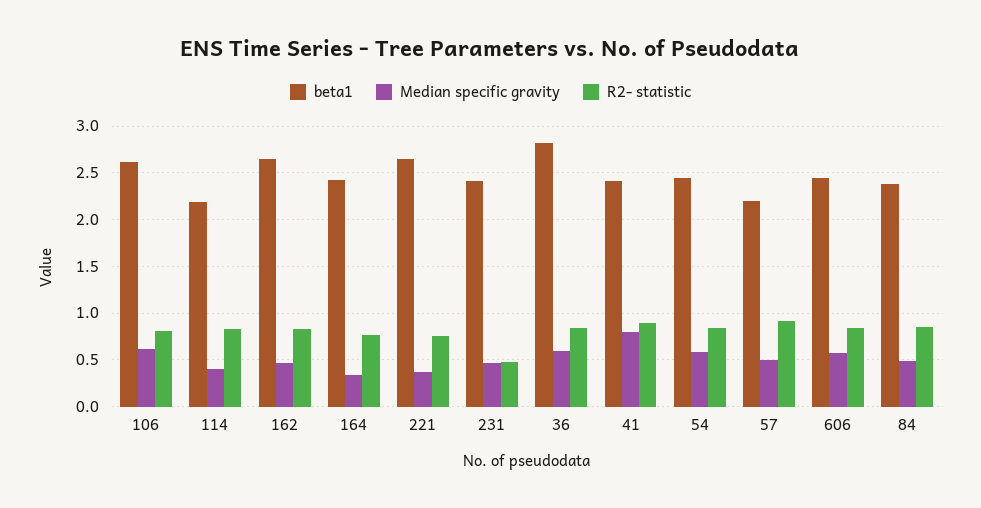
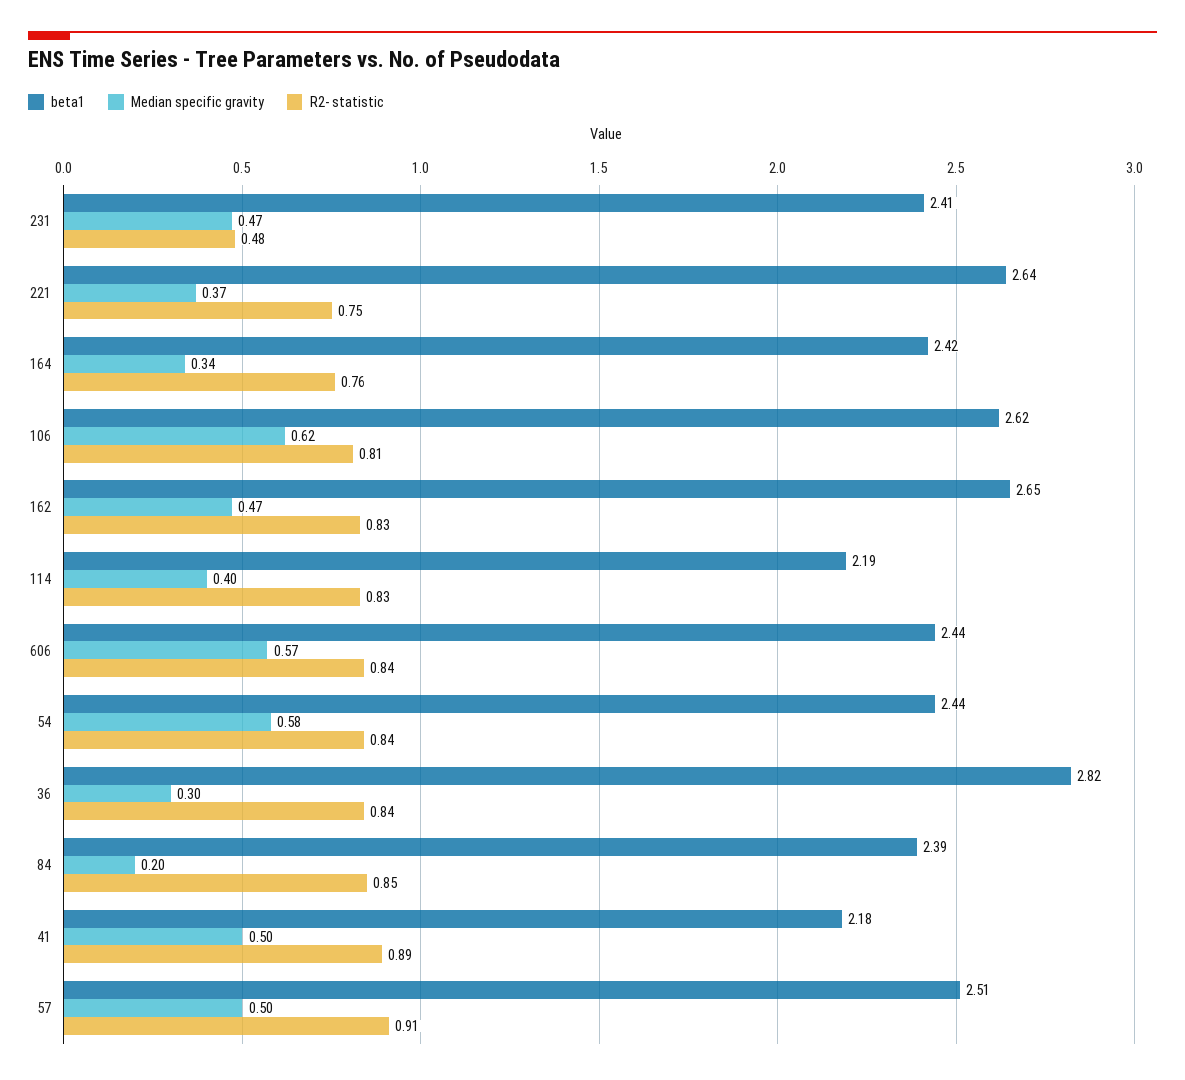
Median specific gravity, 36: 0.6 -> 0.3
beta1, 41: 2.4 -> 2.18
Median specific gravity, 41: 0.8 -> 0.5
beta1, 57: 2.2 -> 2.51
Median specific gravity, 84: 0.5 -> 0.2

